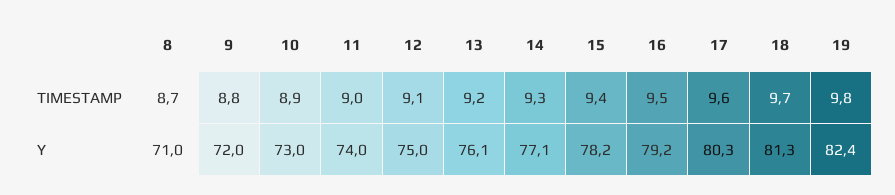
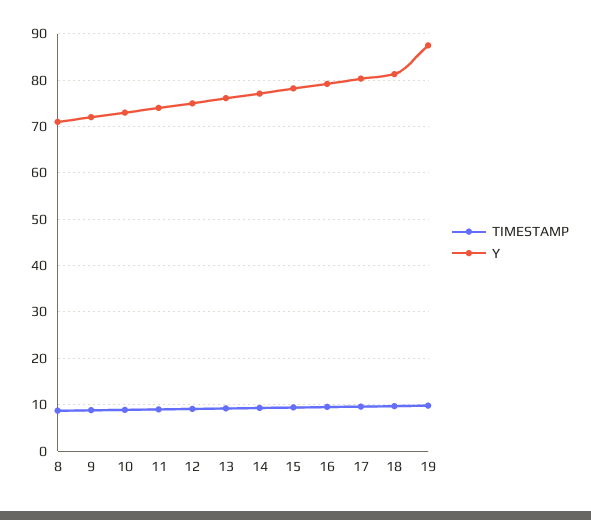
Y, 19: 82.4 -> 88

